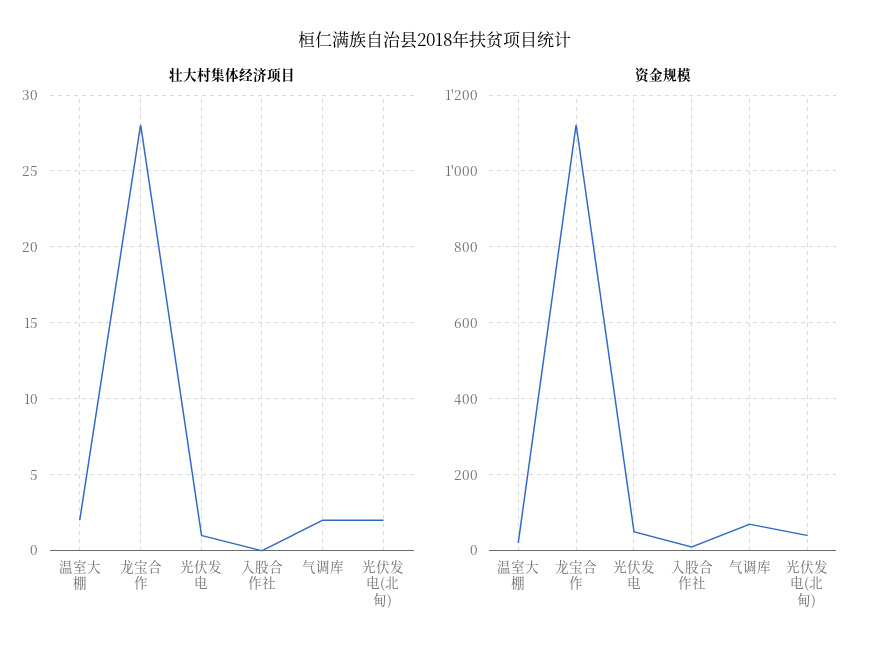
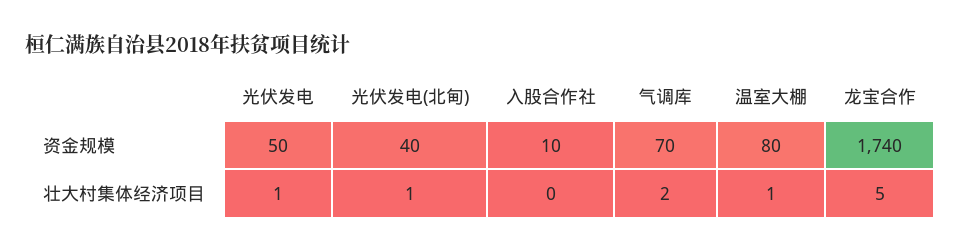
壮大村集体经济项目, 温室大棚: 2 -> 1
壮大村集体经济项目, 龙宝合作: 28 -> 5
壮大村集体经济项目, 光伏发电(北甸): 2 -> 1
资金规模, 温室大棚: 20 -> 80
资金规模, 龙宝合作: 1120 -> 1740

